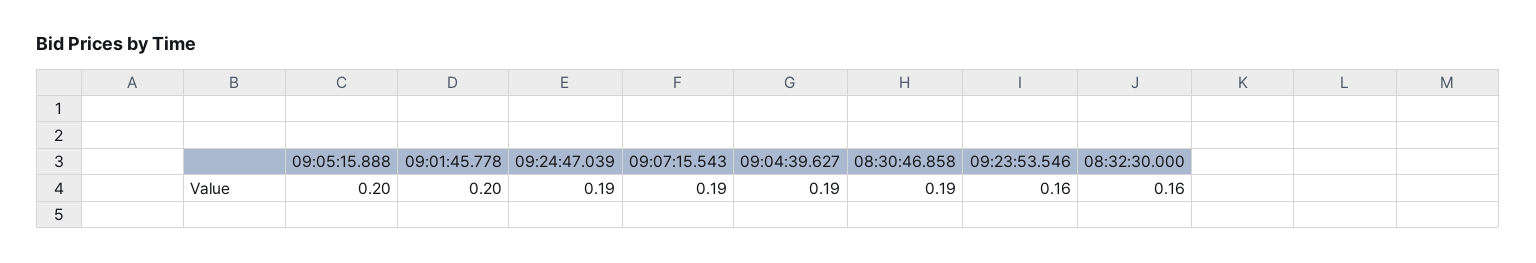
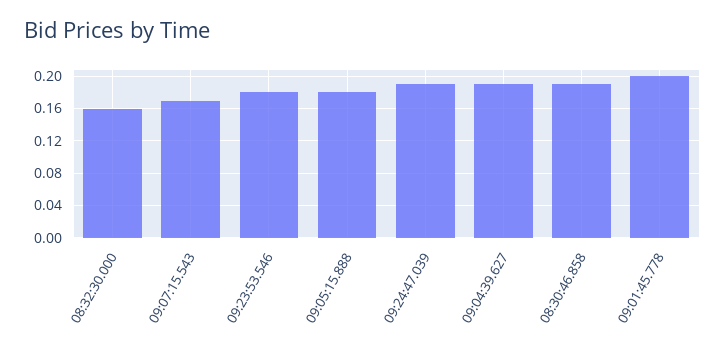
09:05:15.888: 0.2 -> 0.18
09:07:15.543: 0.19 -> 0.17
09:23:53.546: 0.16 -> 0.18

